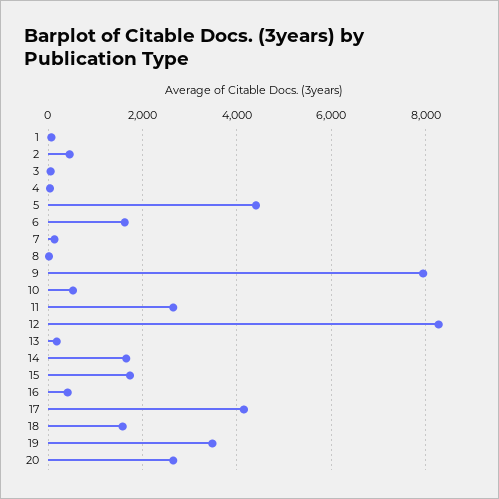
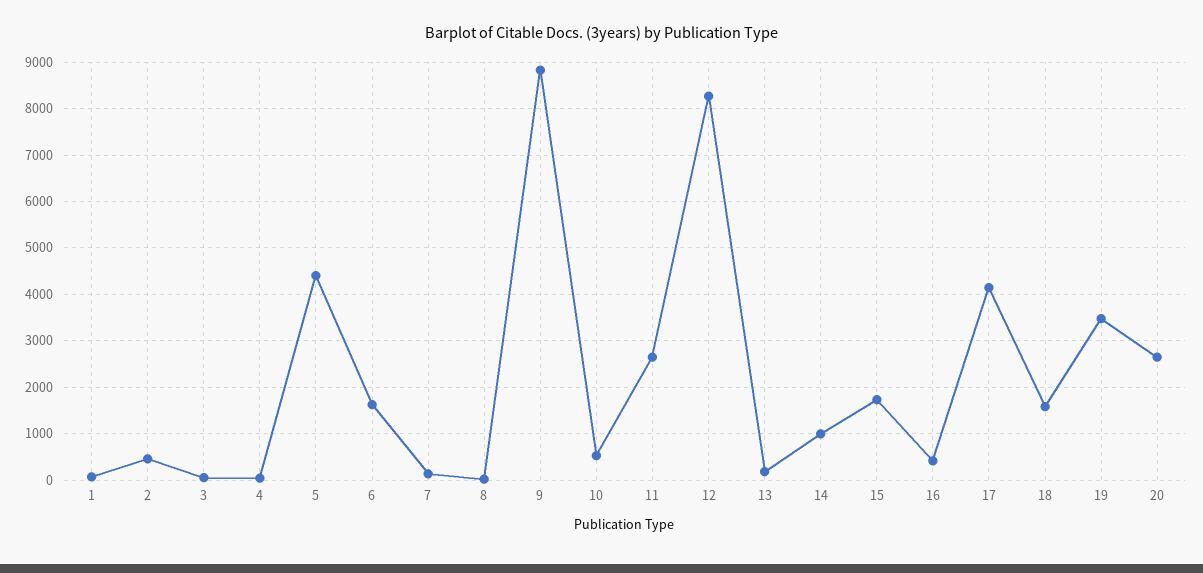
9: 8000 -> 8800
14: 1600 -> 1000

